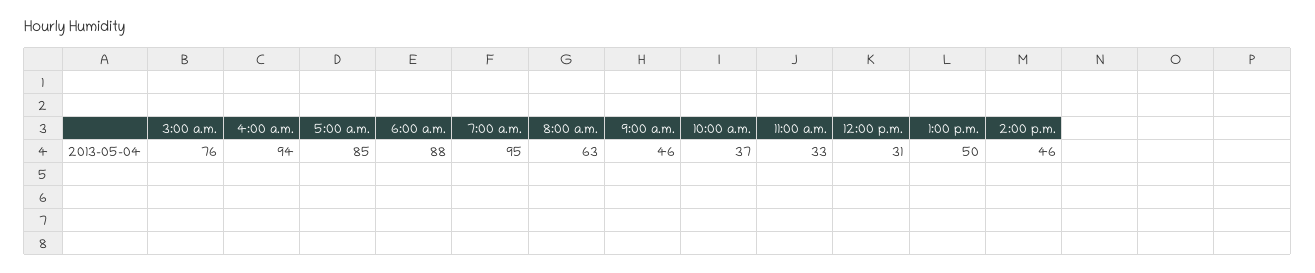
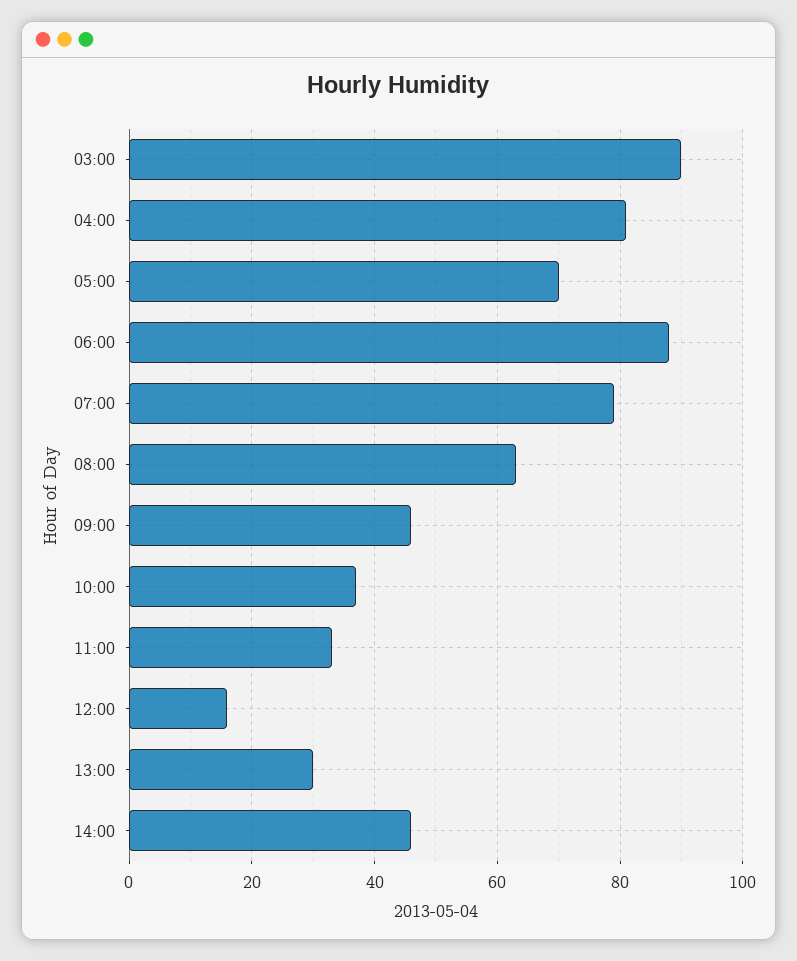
3:00 a.m.: 76 -> 90
4:00 a.m.: 94 -> 80
5:00 a.m.: 85 -> 70
7:00 a.m.: 95 -> 80
12:00 p.m.: 31 -> 15
1:00 p.m.: 50 -> 30

